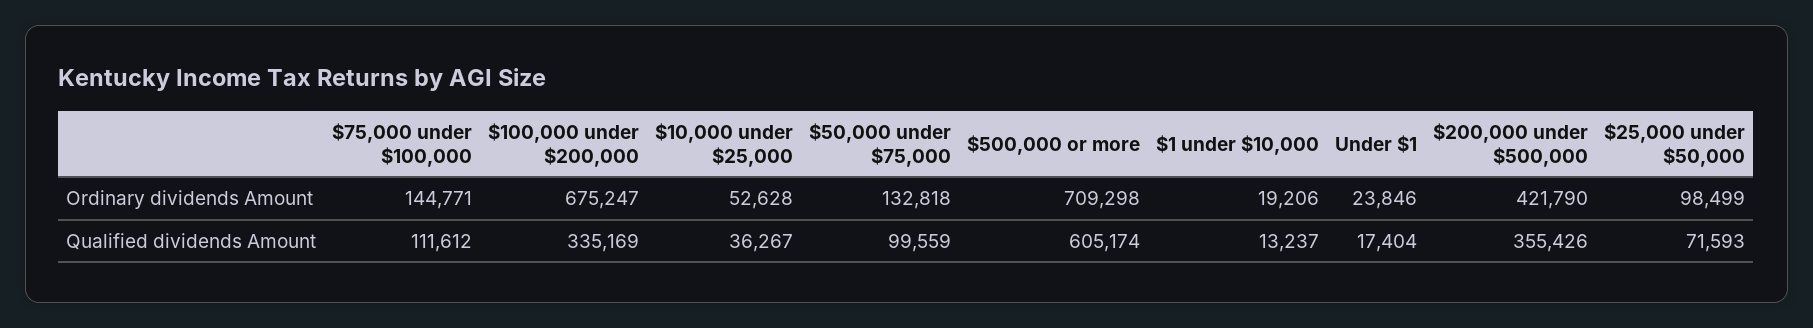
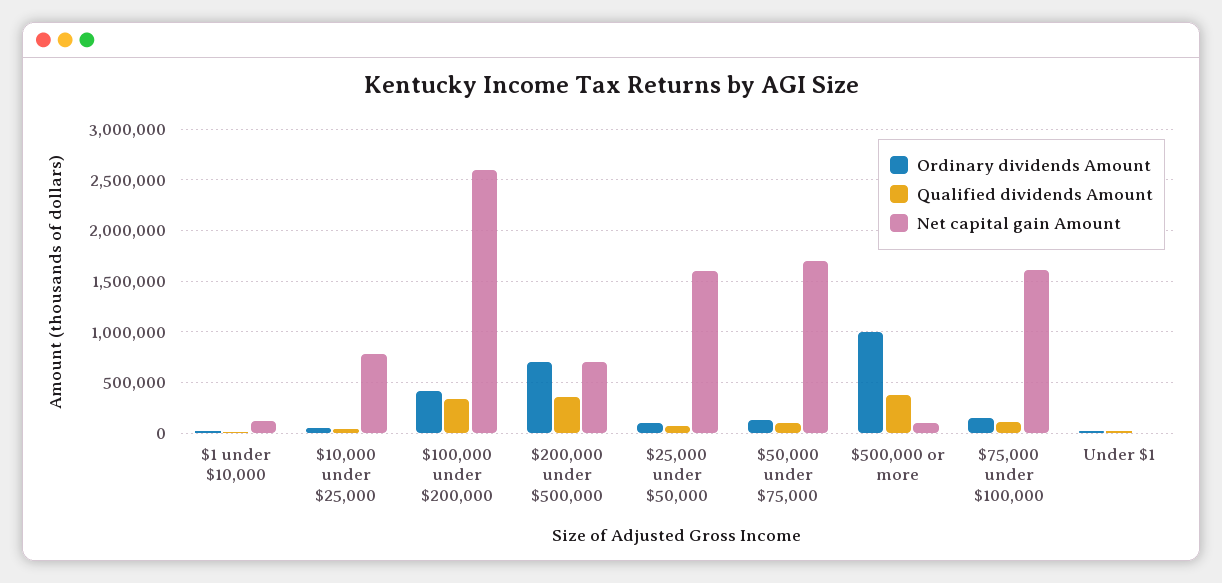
Ordinary dividends Amount, $100,000 under $200,000: 675247 -> 400000
Ordinary dividends Amount, $500,000 or more: 709298 -> 1000000
Ordinary dividends Amount, $200,000 under $500,000: 421790 -> 700000
Qualified dividends Amount, $500,000 or more: 605174 -> 400000
Net capital gain Amount, $1 under $10,000: none -> 100000
Net capital gain Amount, $10,000 under $25,000: none -> 800000
Net capital gain Amount, $100,000 under $200,000: none -> 2600000
Net capital gain Amount, $200,000 under $500,000: none -> 700000
Net capital gain Amount, $25,000 under $50,000: none -> 1600000
Net capital gain Amount, $50,000 under $75,000: none -> 1700000
Net capital gain Amount, $500,000 or more: none -> 100000
Net capital gain Amount, $75,000 under $100,000: none -> 1600000
Net capital gain Amount, Under $1: none -> 0

